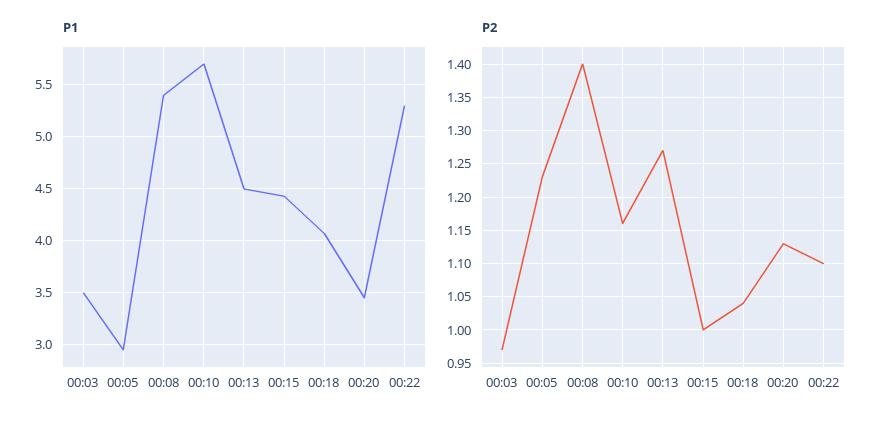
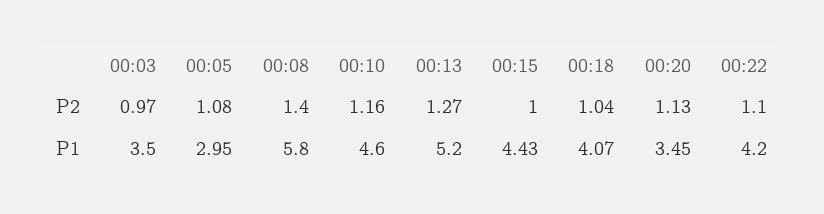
P1, 00:08: 5.4 -> 5.8
P1, 00:10: 5.7 -> 4.6
P1, 00:13: 4.5 -> 5.2
P1, 00:22: 5.3 -> 4.2
P2, 00:05: 1.23 -> 1.08

